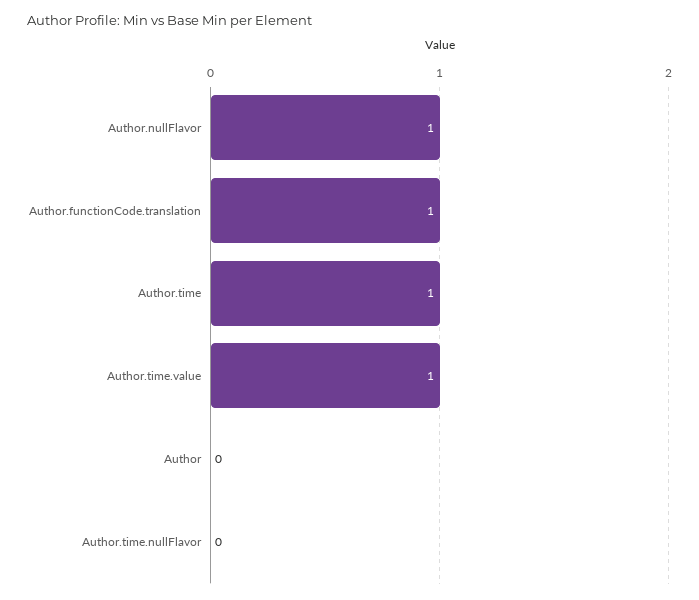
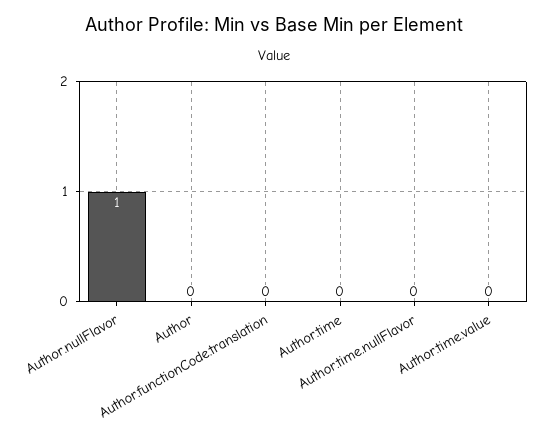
Author.functionCode.translation: 1 -> 0
Author.time: 1 -> 0
Author.time.value: 1 -> 0

